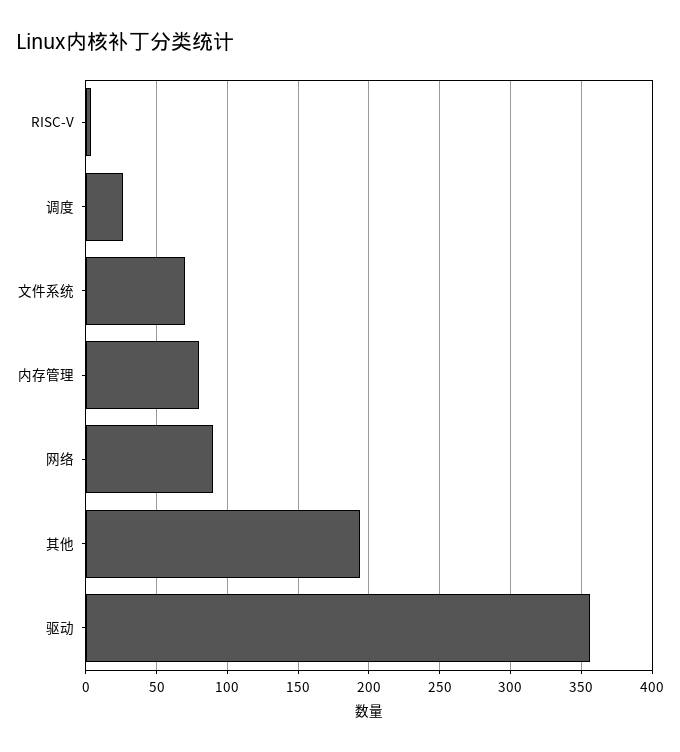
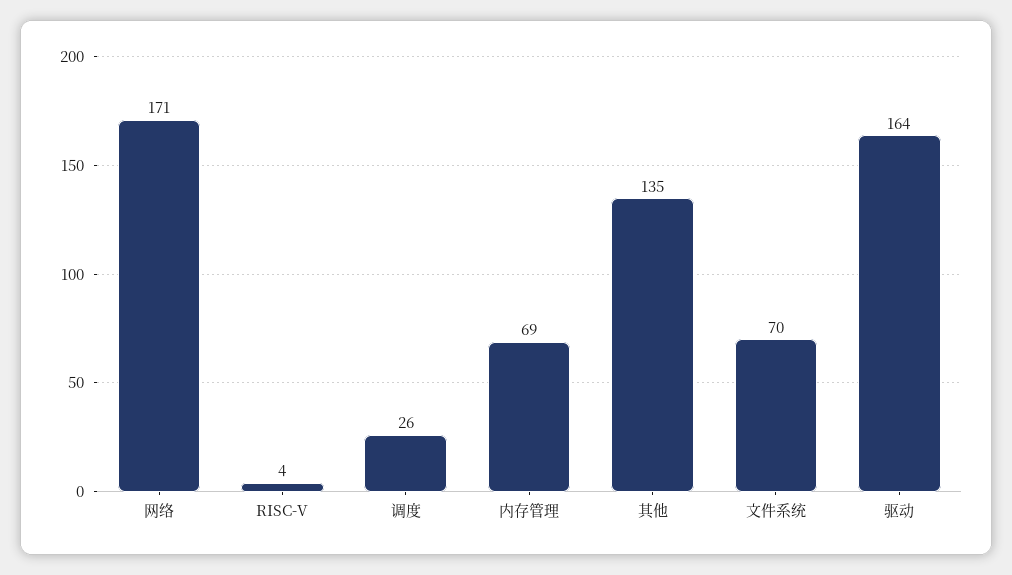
内存管理: 80 -> 69
网络: 90 -> 171
其他: 195 -> 135
驱动: 355 -> 164

